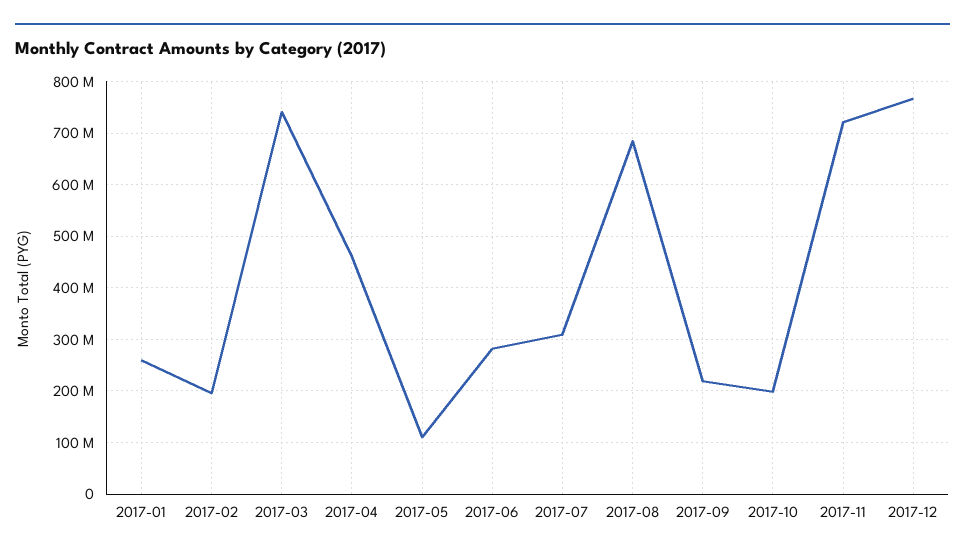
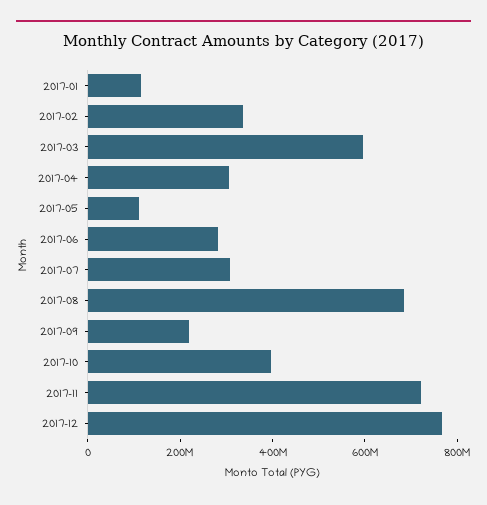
2017-01: 260000000 -> 100000000
2017-02: 200000000 -> 350000000
2017-03: 740000000 -> 600000000
2017-04: 460000000 -> 300000000
2017-10: 200000000 -> 400000000

